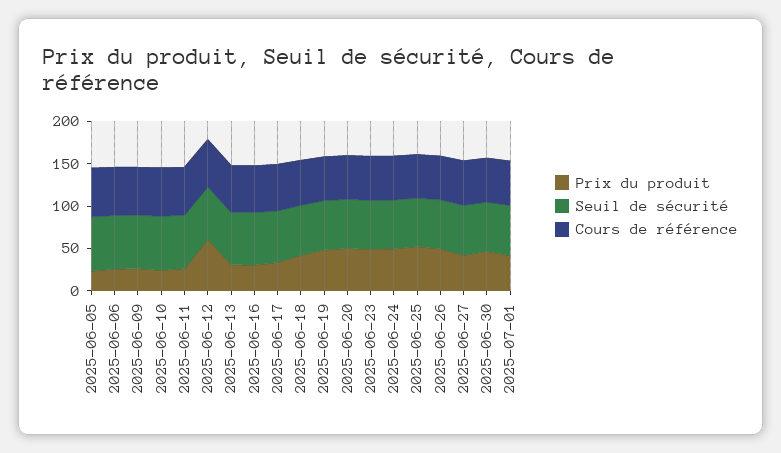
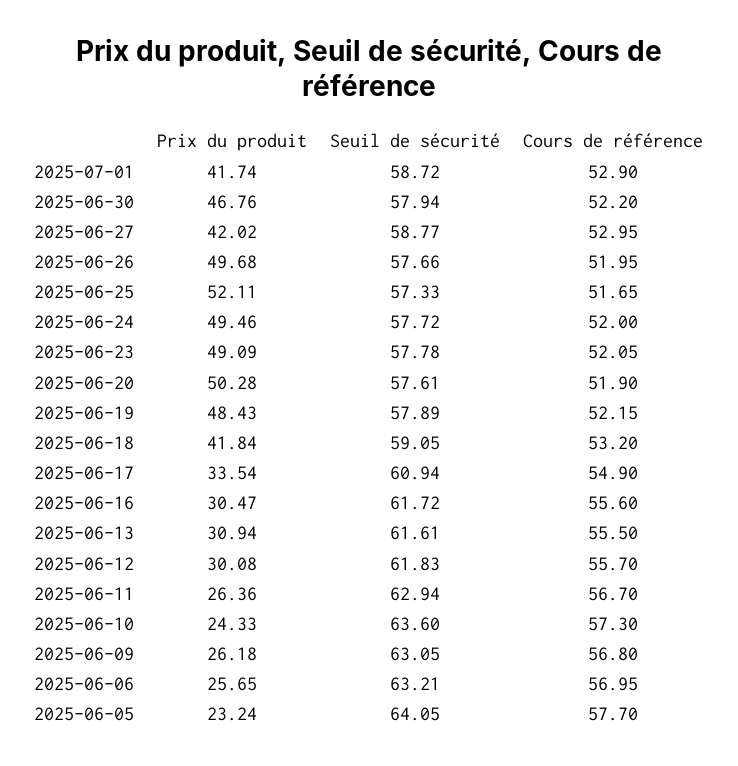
Prix du produit, 2025-06-12: 60 -> 30.08

